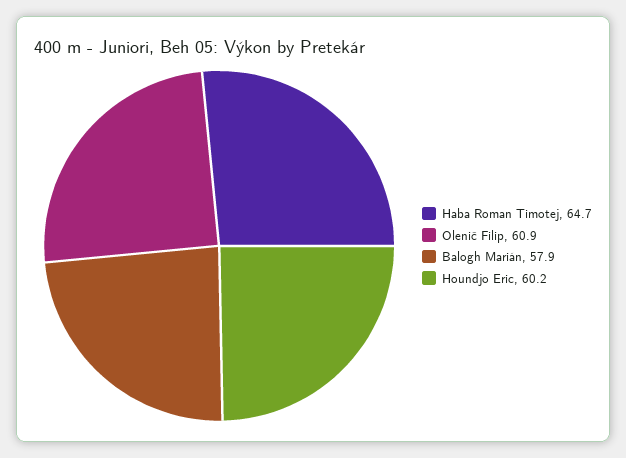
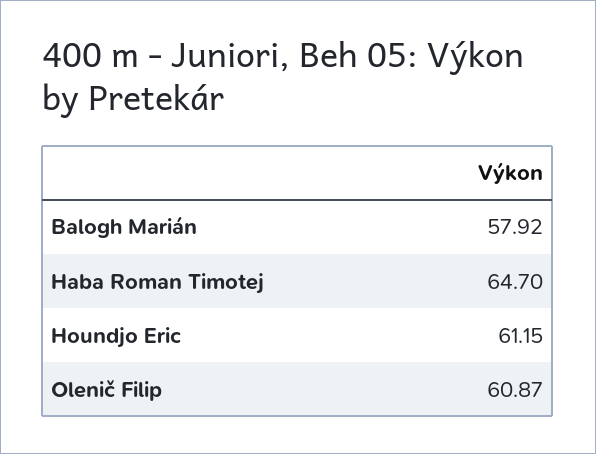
Houndjo Eric: 60.2 -> 61.15

